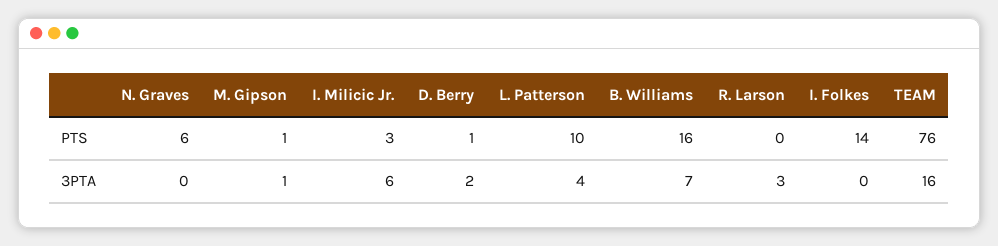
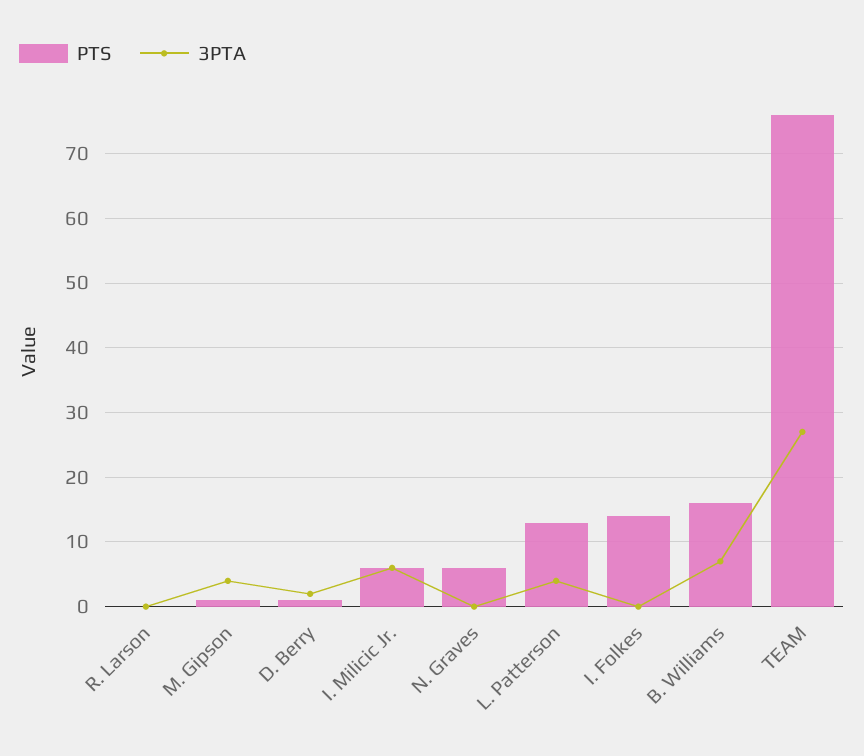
PTS, I. Milicic Jr.: 3 -> 6
PTS, L. Patterson: 10 -> 13
3PTA, M. Gipson: 1 -> 4
3PTA, R. Larson: 3 -> 0
3PTA, TEAM: 16 -> 27

